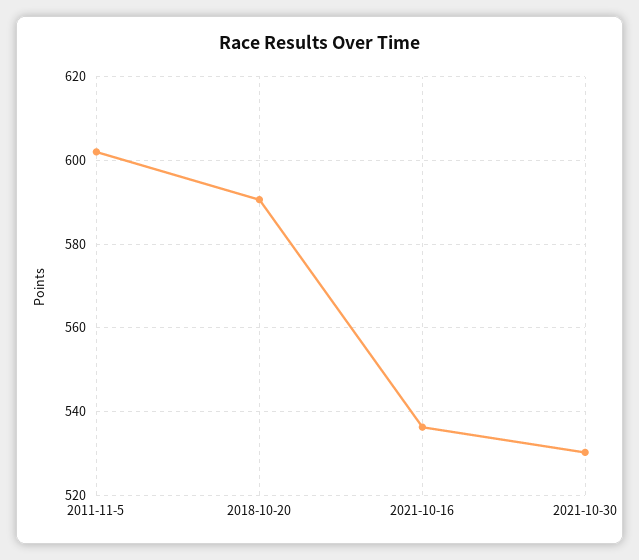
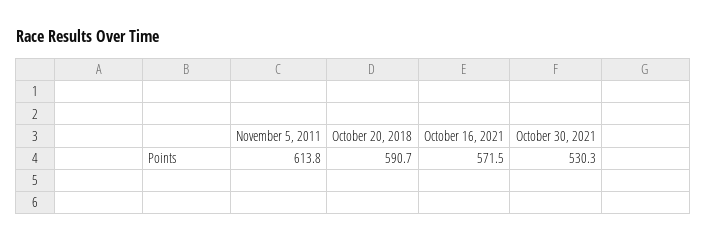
2011-11-5: 602 -> 613.8
2021-10-16: 536 -> 571.5

